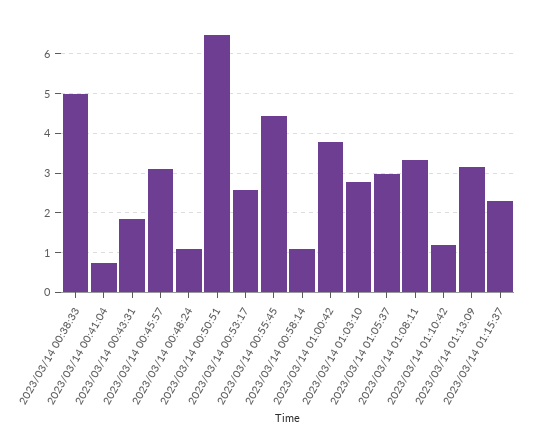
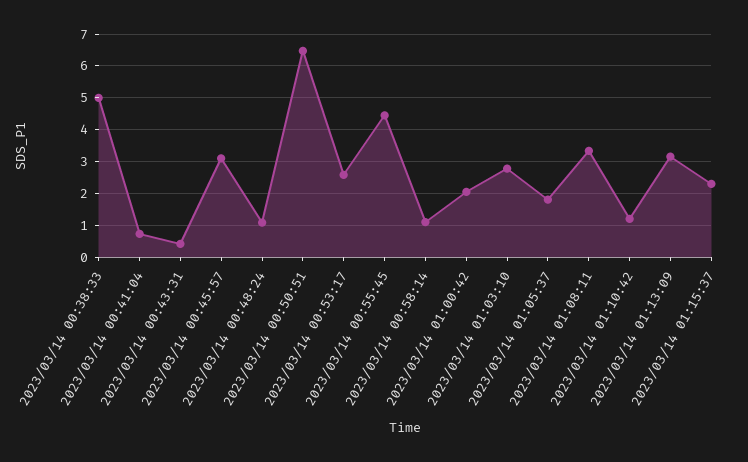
2023/03/14 00:43:31: 1.8 -> 0.4
2023/03/14 01:00:42: 3.8 -> 2
2023/03/14 01:05:37: 3 -> 1.8

